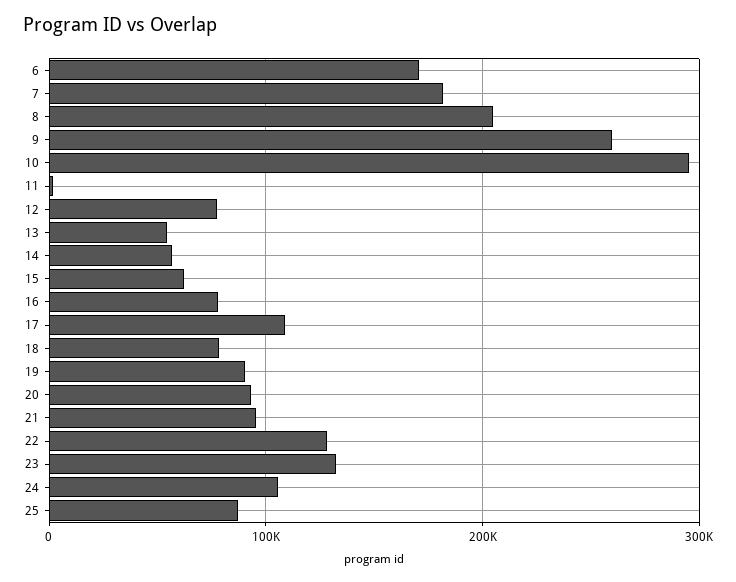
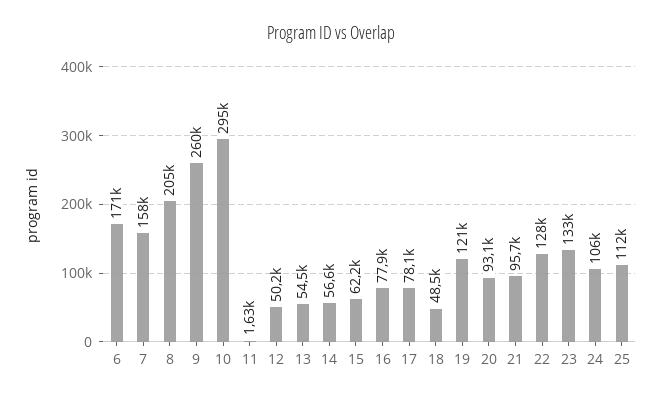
7: 180000 -> 158000
12: 80000 -> 50200
17: 110000 -> 78100
18: 80000 -> 48500
19: 90000 -> 121000
25: 90000 -> 112000

